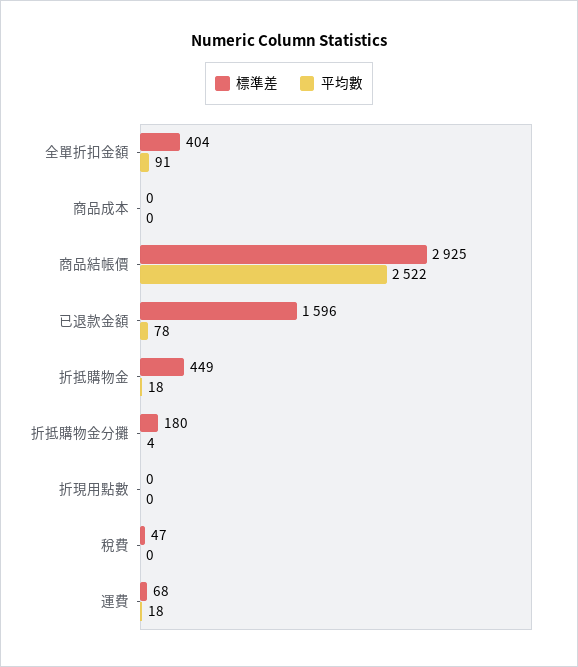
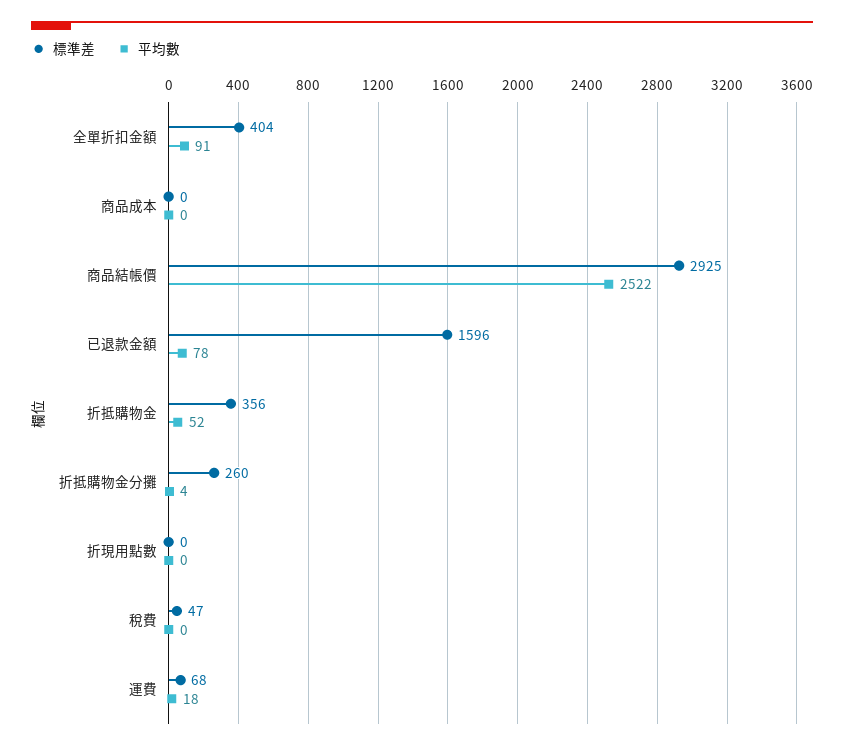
標準差, 折抵購物金: 449 -> 356
平均數, 折抵購物金: 18 -> 52
標準差, 折抵購物金分攤: 180 -> 260

